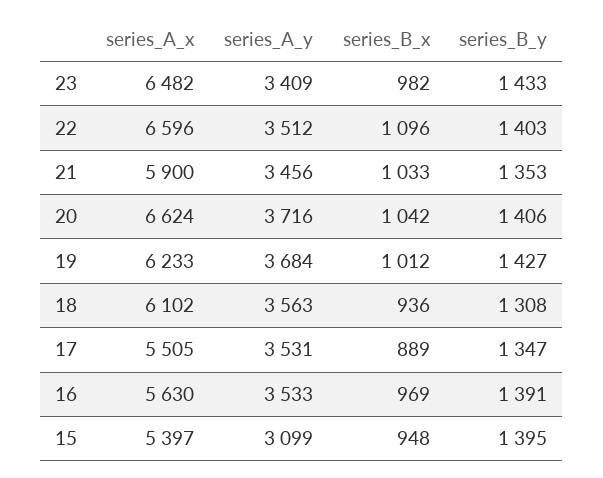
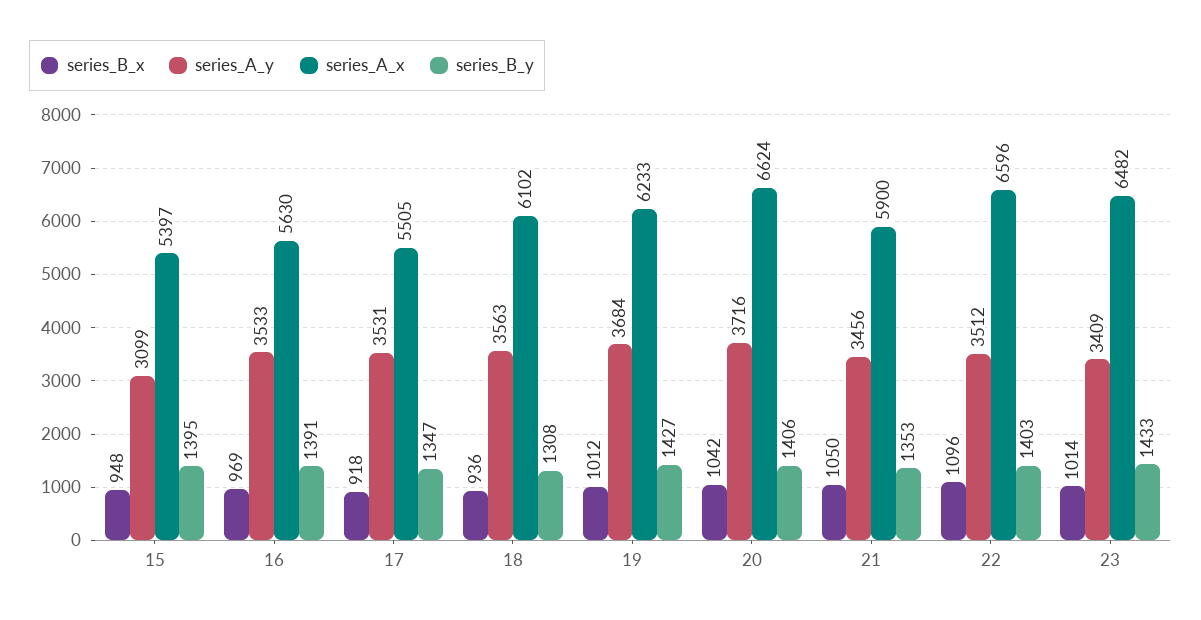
series_B_x, 23: 982 -> 1014
series_B_x, 21: 1033 -> 1050
series_B_x, 17: 889 -> 918

